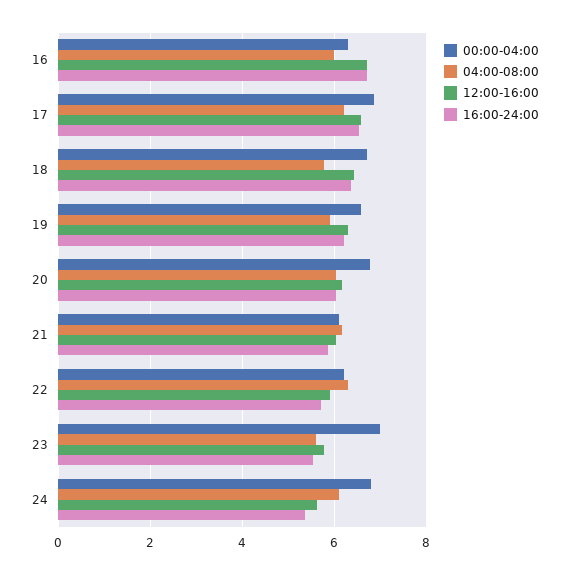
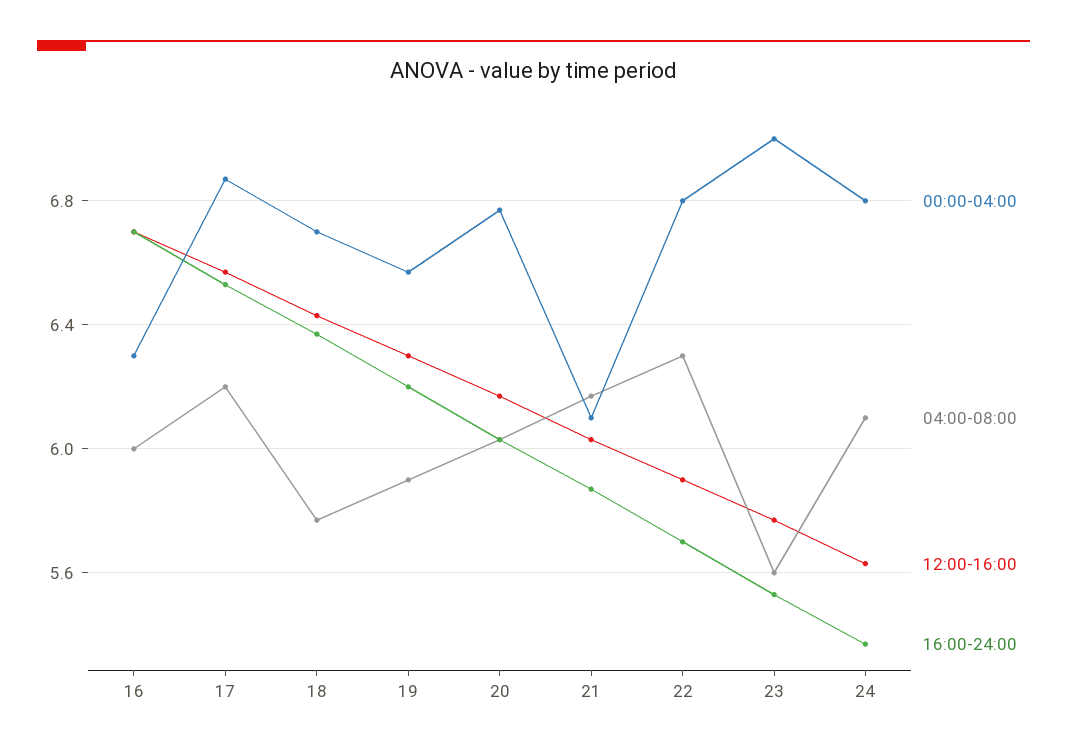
00:00-04:00, 22: 6.2 -> 6.8

